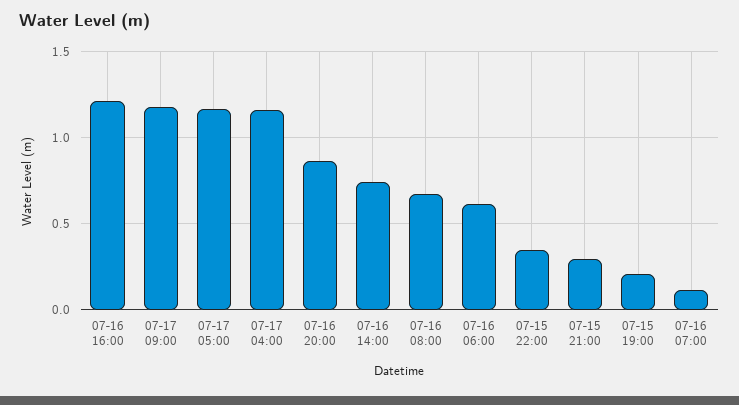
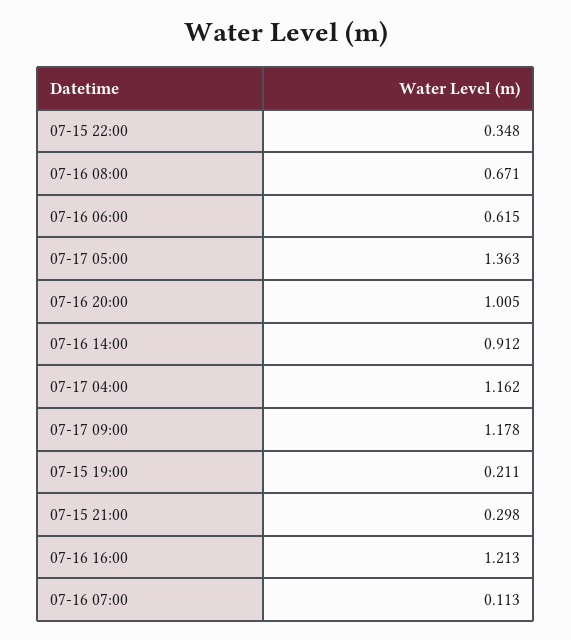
07-17 05:00: 1.15 -> 1.363
07-16 20:00: 0.85 -> 1.005
07-16 14:00: 0.75 -> 0.912

